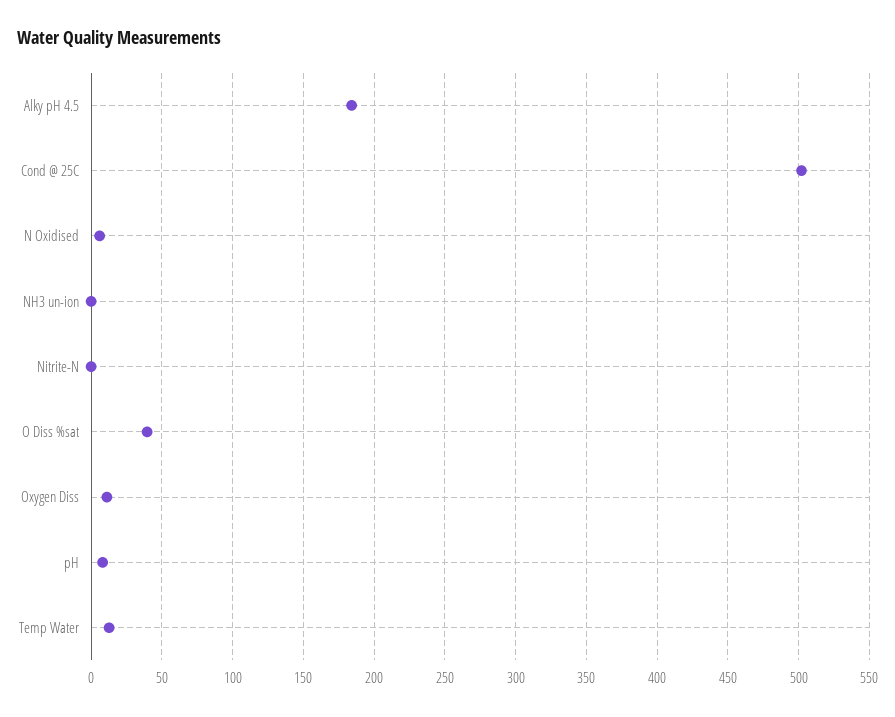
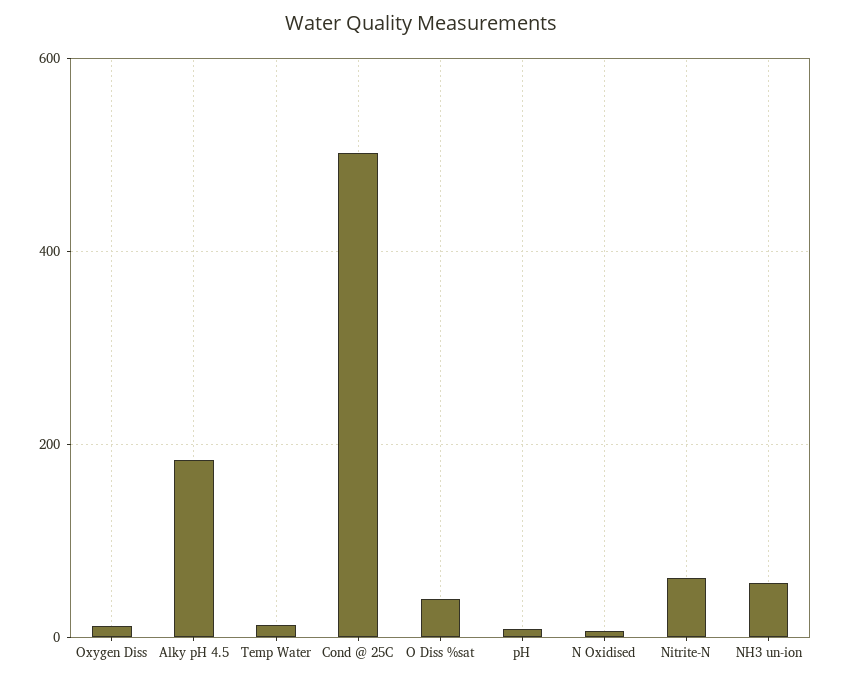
NH3 un-ion: 0 -> 60
Nitrite-N: 0 -> 60

